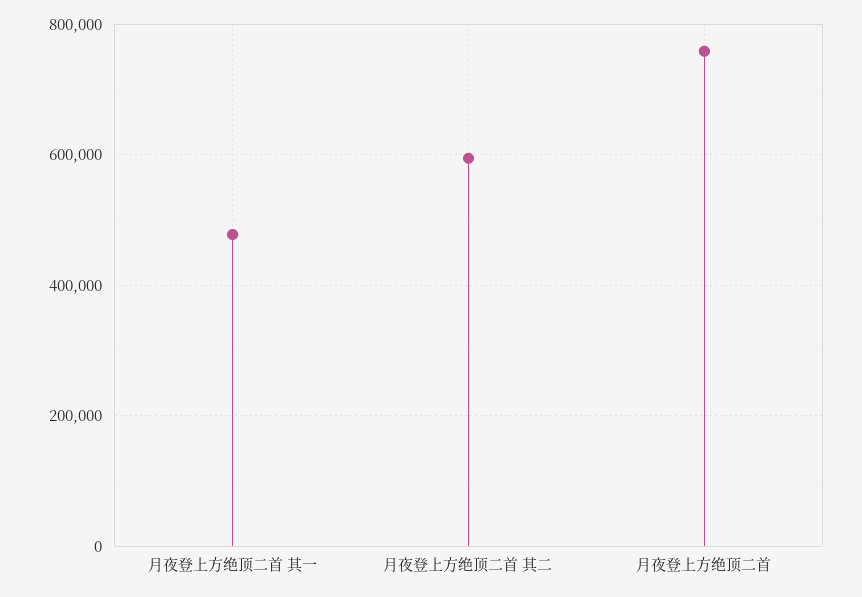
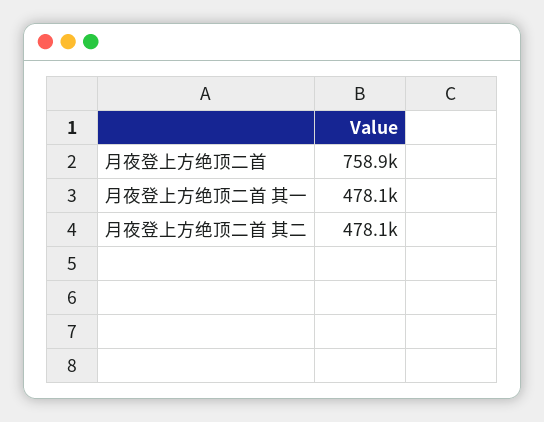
月夜登上方绝顶二首 其二: 600000 -> 478100

